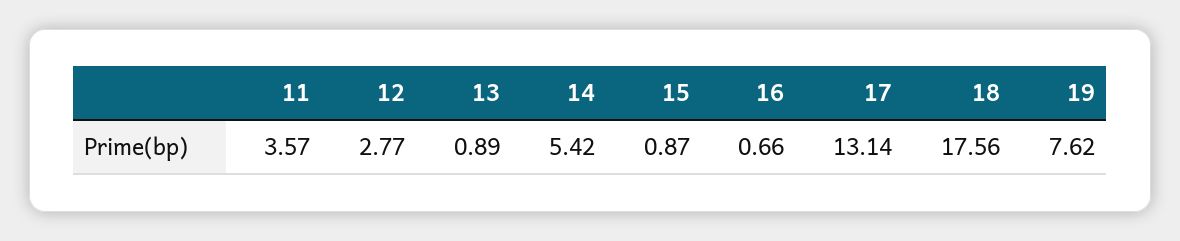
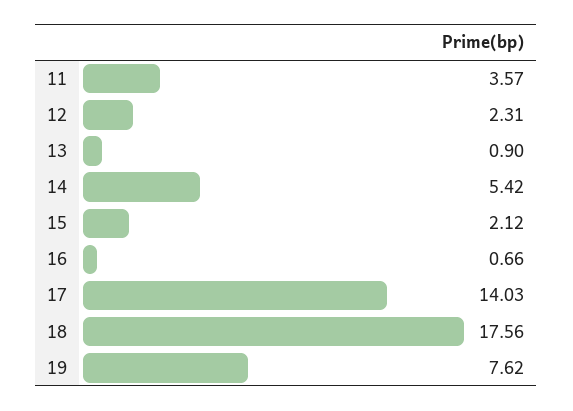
12: 2.77 -> 2.31
13: 0.89 -> 0.9
15: 0.87 -> 2.12
17: 13.14 -> 14.03

